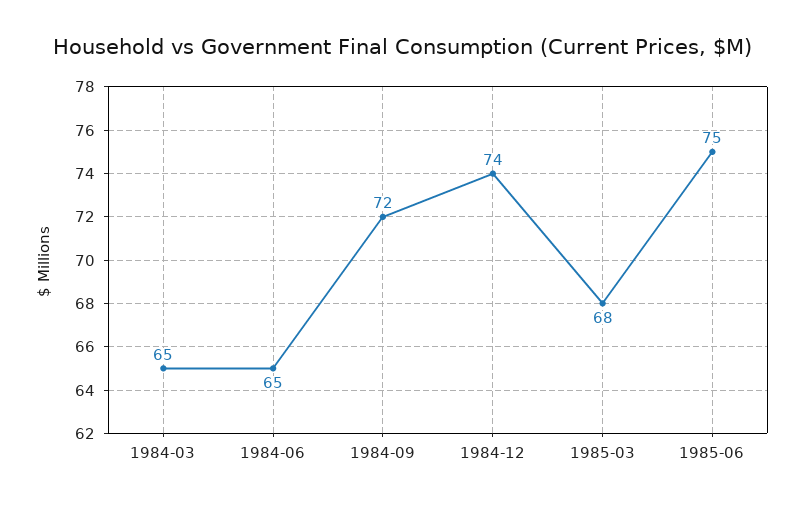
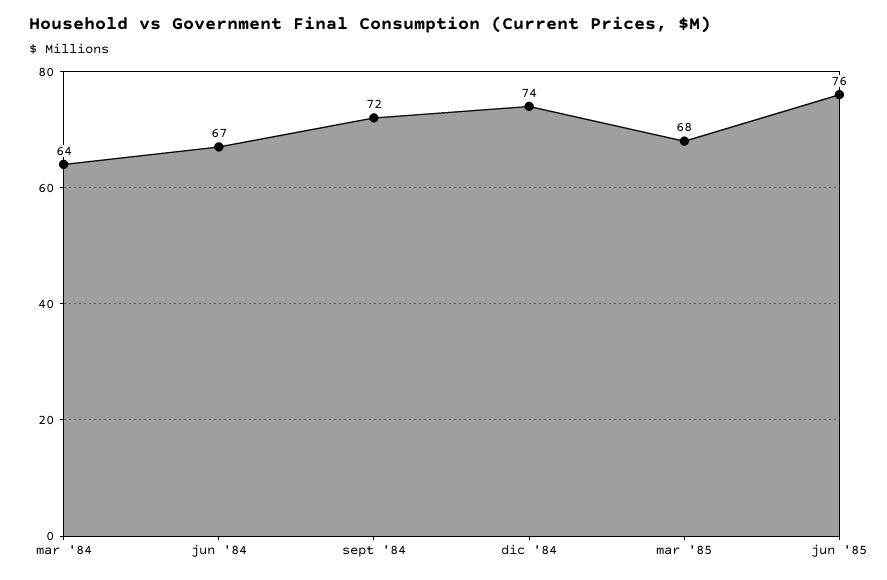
1984-03: 65 -> 64
1984-06: 65 -> 67
1985-06: 75 -> 76

